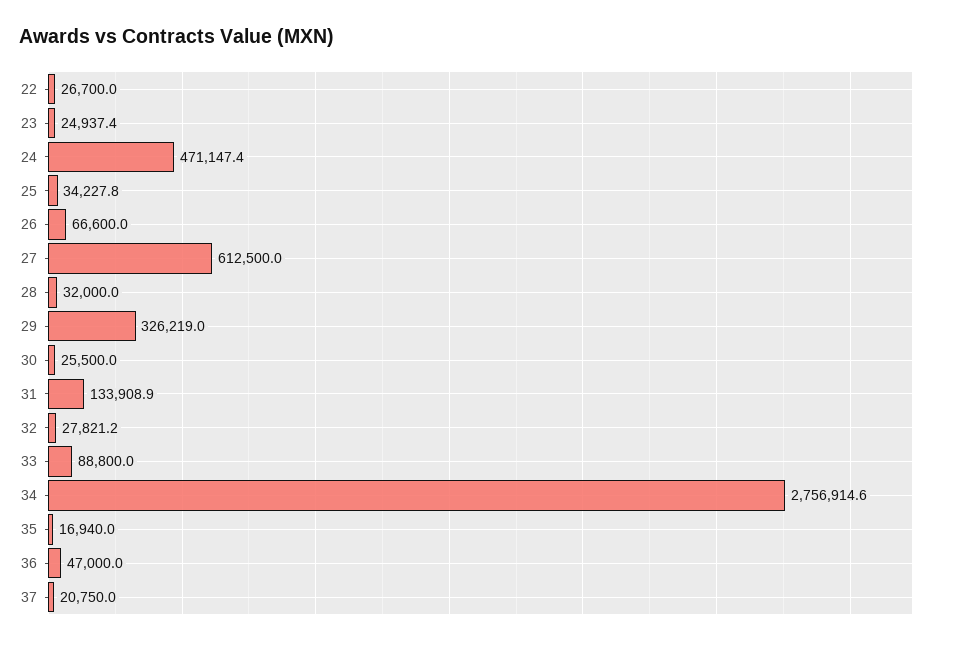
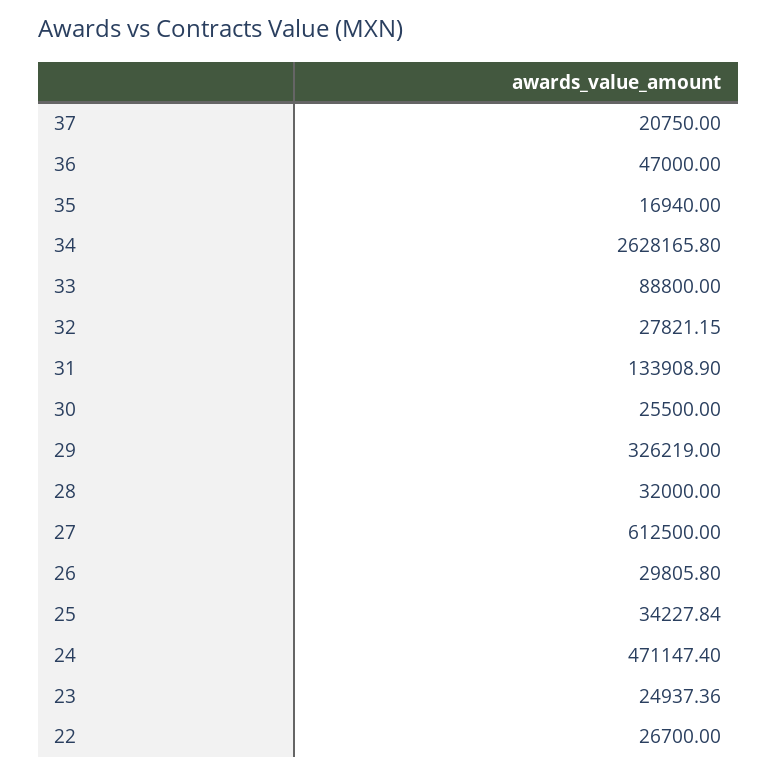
26: 66600 -> 29805.8
34: 2756914.6 -> 2628165.8

